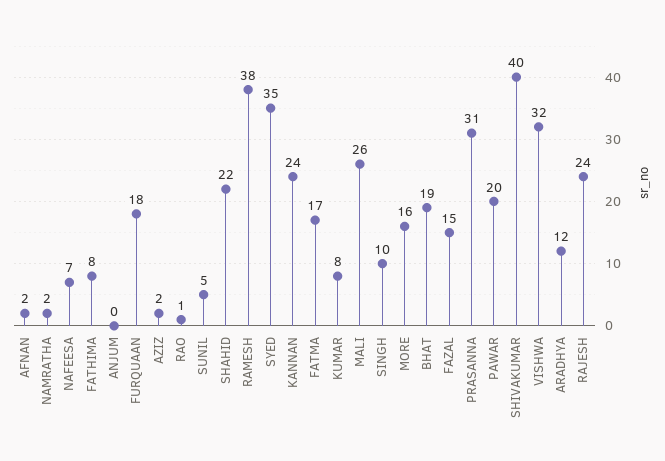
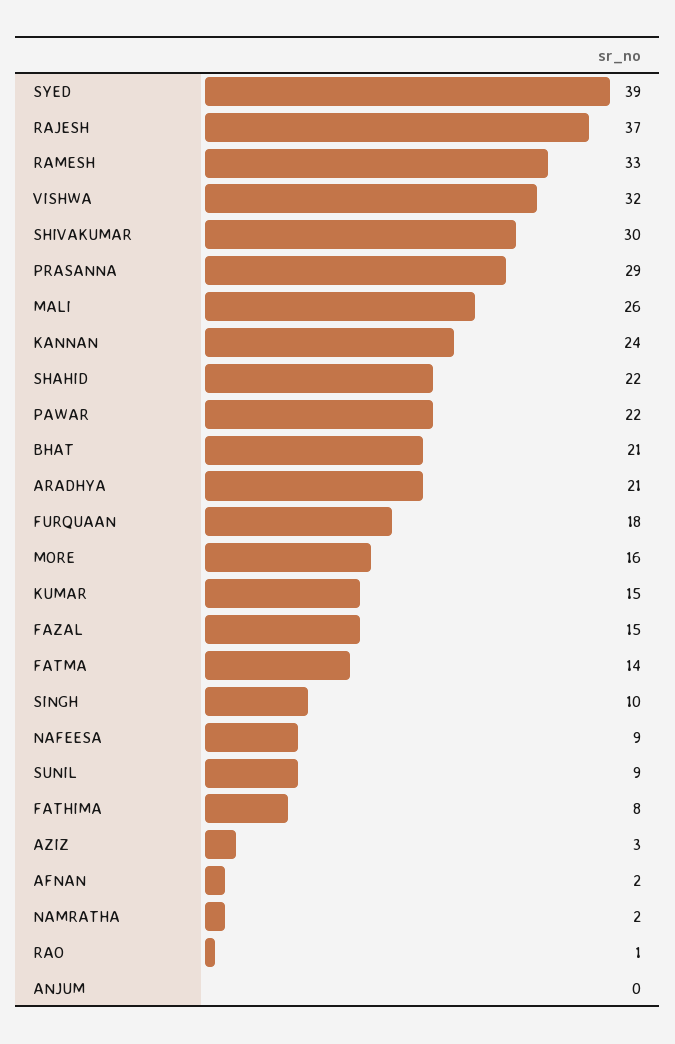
NAFEESA: 7 -> 9
AZIZ: 2 -> 3
SUNIL: 5 -> 9
RAMESH: 38 -> 33
SYED: 35 -> 39
FATMA: 17 -> 14
KUMAR: 8 -> 15
BHAT: 19 -> 21
PRASANNA: 31 -> 29
PAWAR: 20 -> 22
SHIVAKUMAR: 40 -> 30
ARADHYA: 12 -> 21
RAJESH: 24 -> 37

